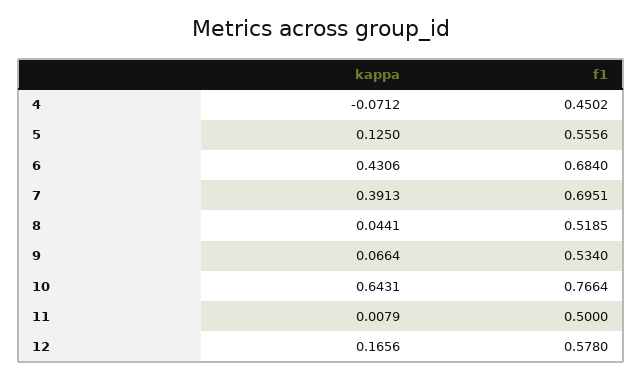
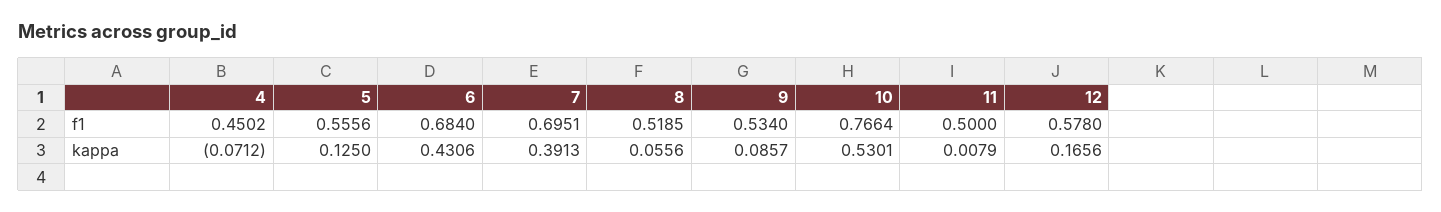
kappa, 8: 0.0441 -> 0.0556
kappa, 9: 0.0664 -> 0.0857
kappa, 10: 0.6431 -> 0.5301

